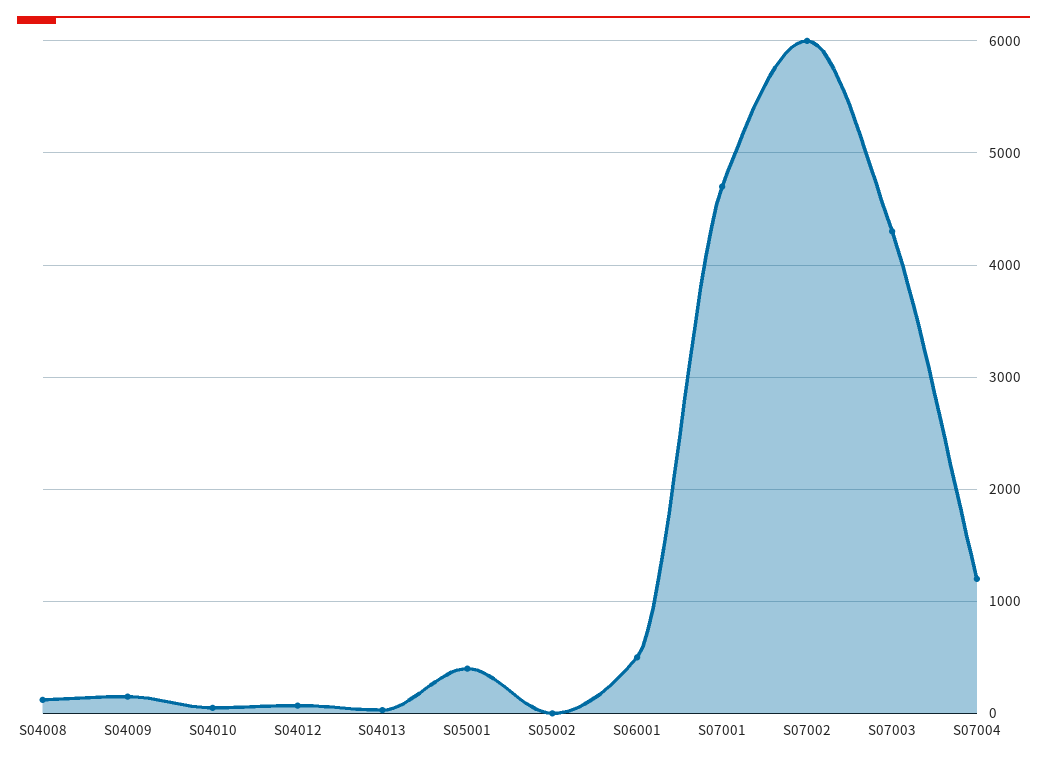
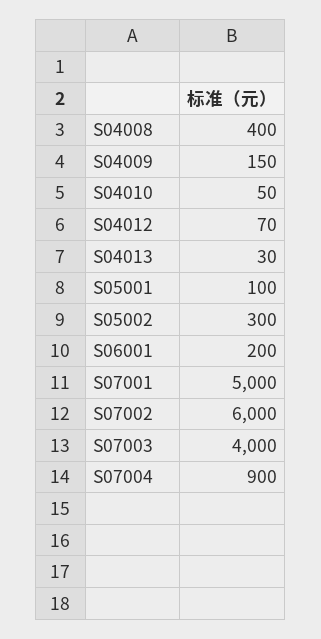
S04008: 100 -> 400
S05001: 400 -> 100
S05002: 0 -> 300
S06001: 500 -> 200
S07001: 4700 -> 5000
S07003: 4300 -> 4000
S07004: 1200 -> 900

